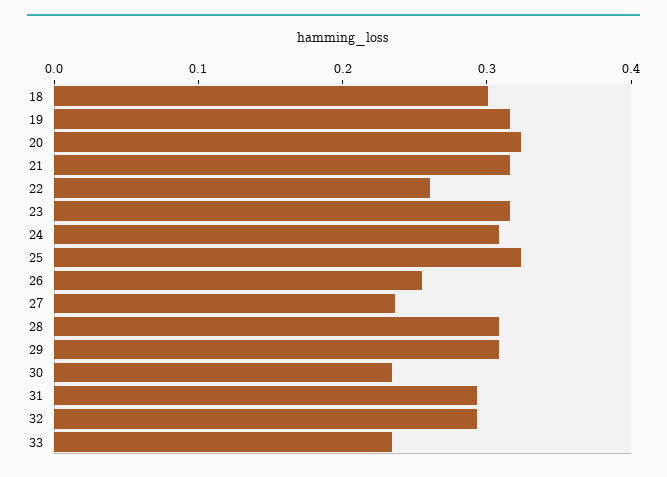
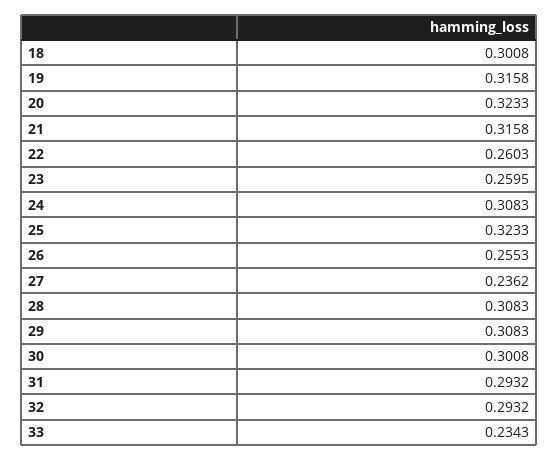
23: 0.32 -> 0.2595
30: 0.24 -> 0.3008

